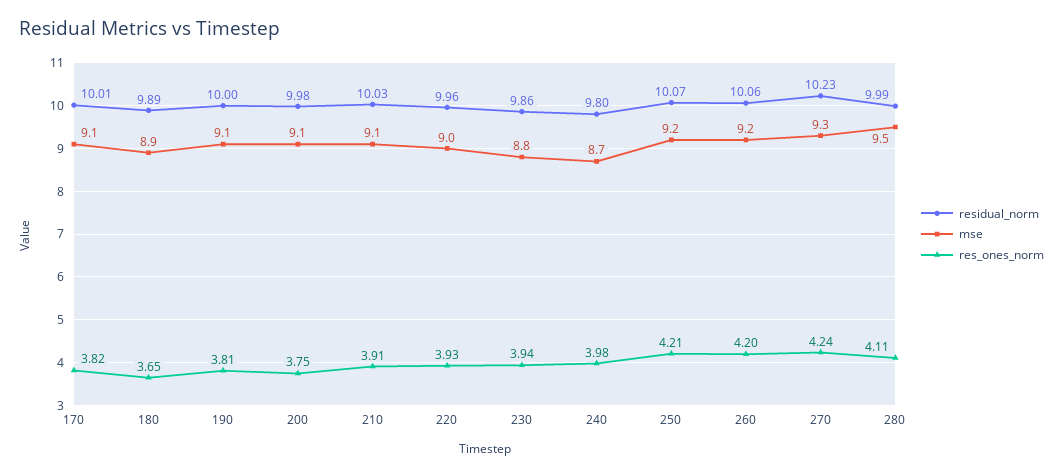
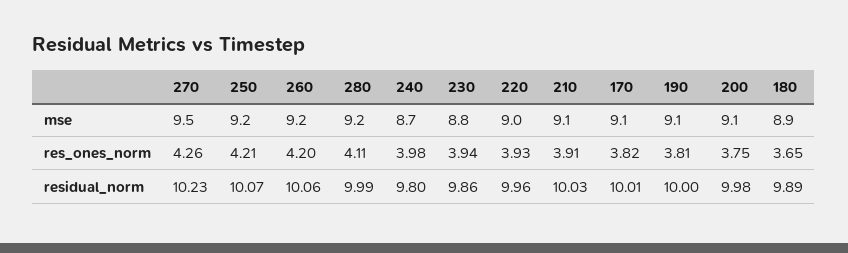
mse, 270: 9.3 -> 9.5
res_ones_norm, 270: 4.24 -> 4.26
mse, 280: 9.5 -> 9.2

